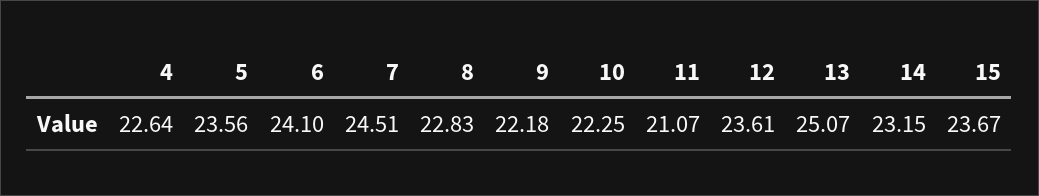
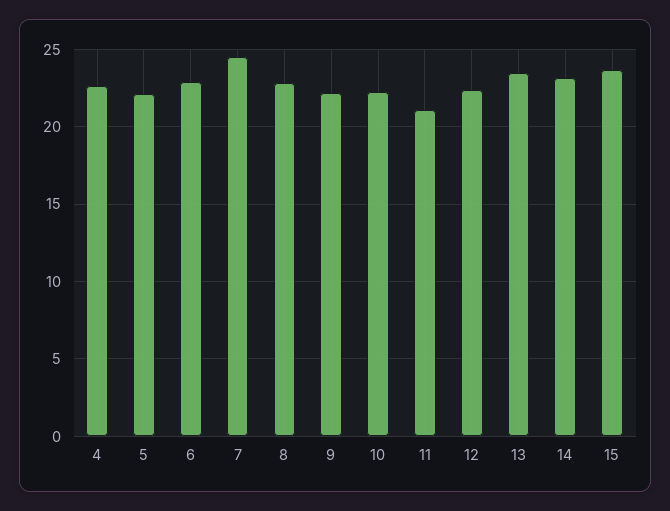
5: 23.56 -> 22
6: 24.1 -> 23
12: 23.61 -> 22.5
13: 25.07 -> 23.5

